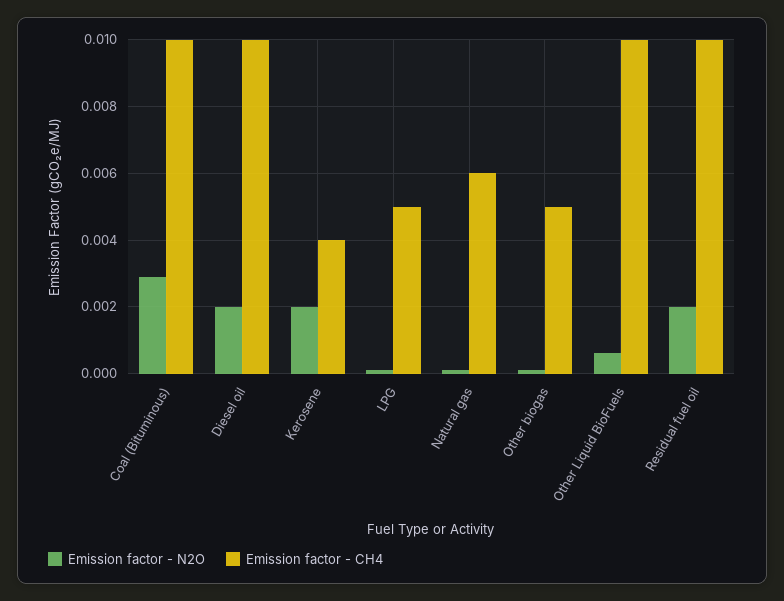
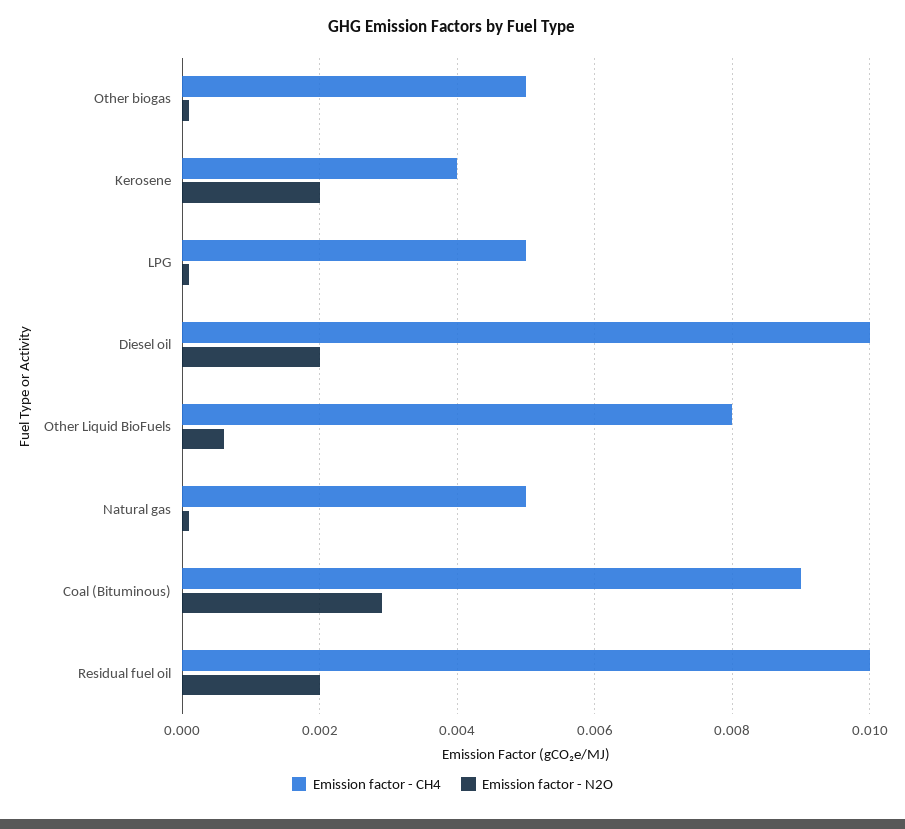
Emission factor - CH4, Coal (Bituminous): 0.01 -> 0.009
Emission factor - CH4, Natural gas: 0.006 -> 0.005
Emission factor - CH4, Other Liquid BioFuels: 0.01 -> 0.008

